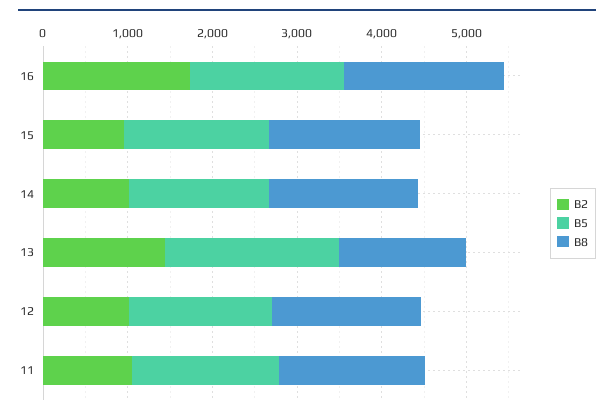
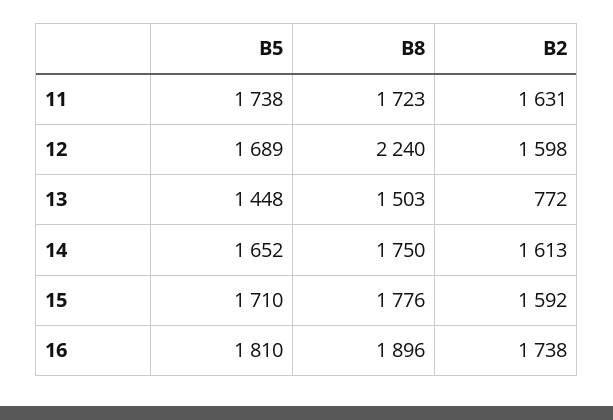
B2, 15: 1000 -> 1592
B2, 14: 1000 -> 1613
B2, 13: 1400 -> 772
B5, 13: 2000 -> 1448
B2, 12: 1000 -> 1598
B8, 12: 1800 -> 2240
B2, 11: 1000 -> 1631

